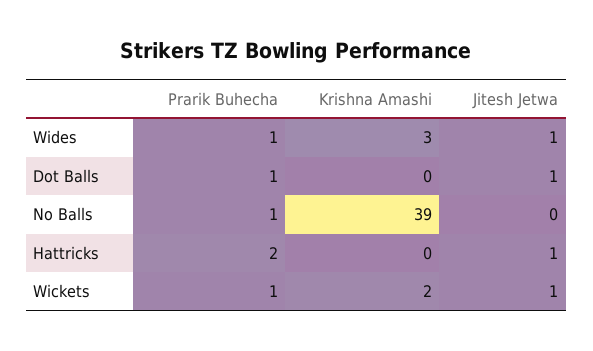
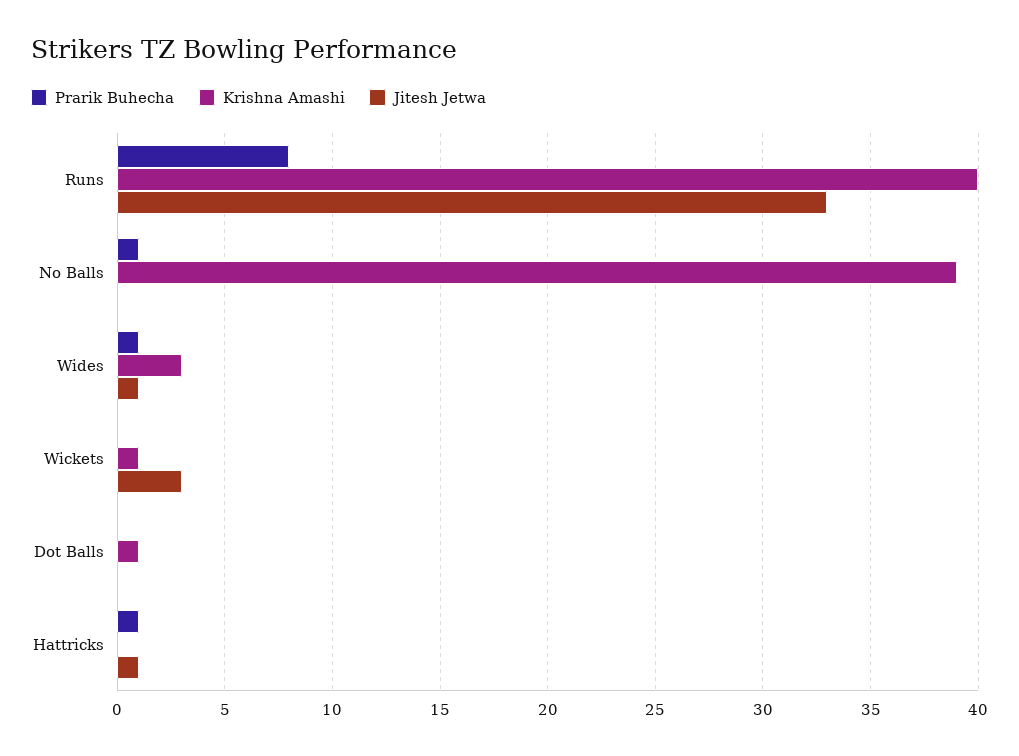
Prarik Buhecha, Dot Balls: 1 -> 0
Krishna Amashi, Dot Balls: 0 -> 1
Jitesh Jetwa, Dot Balls: 1 -> 0
Prarik Buhecha, Hattricks: 2 -> 1
Prarik Buhecha, Wickets: 1 -> 0
Krishna Amashi, Wickets: 2 -> 1
Jitesh Jetwa, Wickets: 1 -> 3
Prarik Buhecha, Runs: none -> 8
Krishna Amashi, Runs: none -> 40
Jitesh Jetwa, Runs: none -> 33

